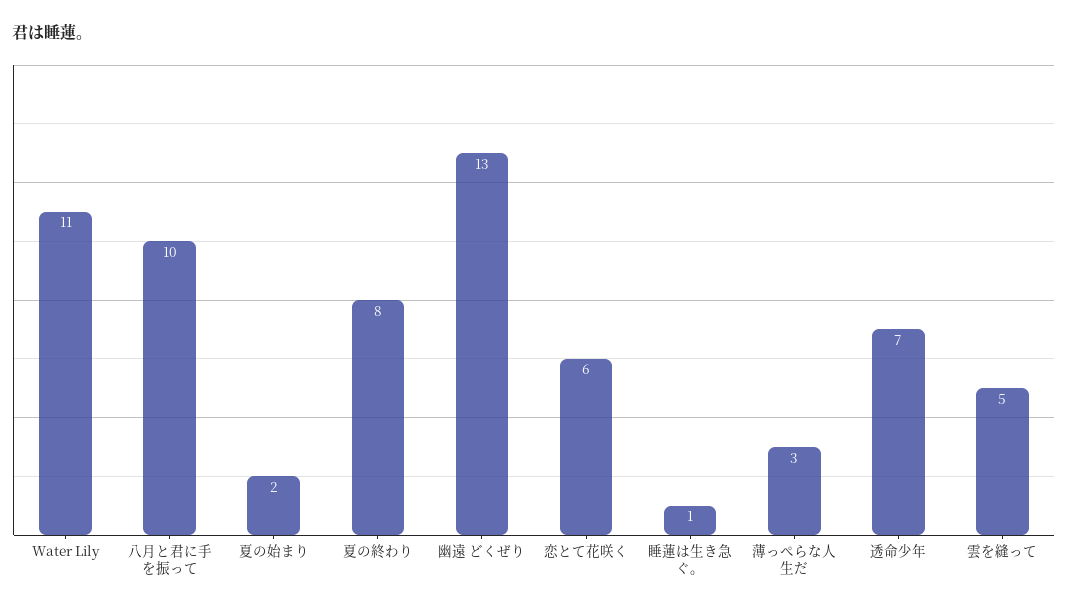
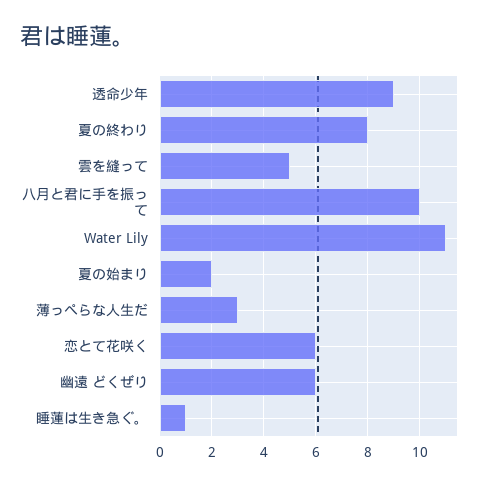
幽遠 どくぜり: 13 -> 6
透命少年: 7 -> 9

